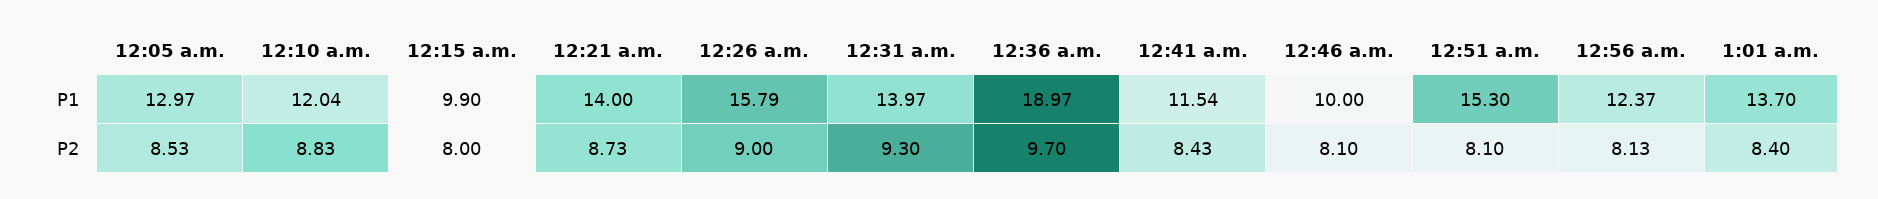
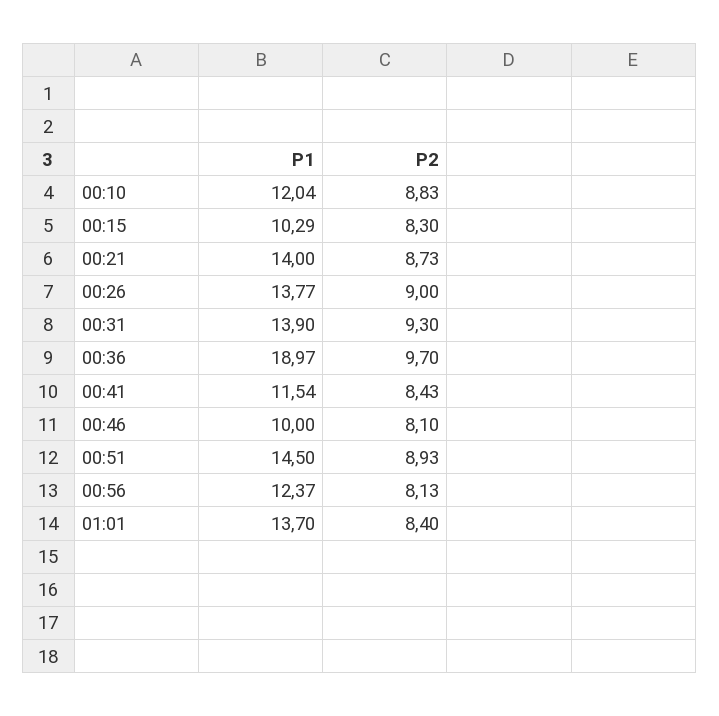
12:05 a.m., P1: 12.97 -> none
12:15 a.m., P1: 9.9 -> 10.29
12:26 a.m., P1: 15.79 -> 13.77
12:31 a.m., P1: 13.97 -> 13.9
12:51 a.m., P1: 15.3 -> 14.5
12:05 a.m., P2: 8.53 -> none
12:15 a.m., P2: 8 -> 8.3
12:51 a.m., P2: 8.1 -> 8.93

